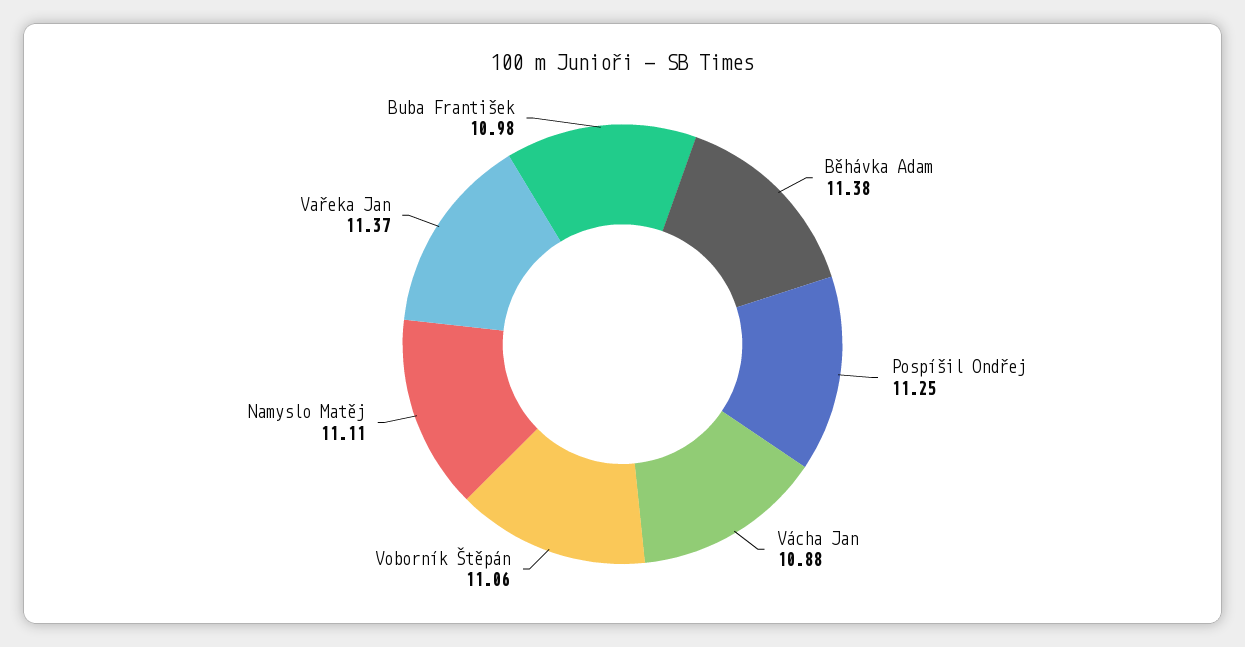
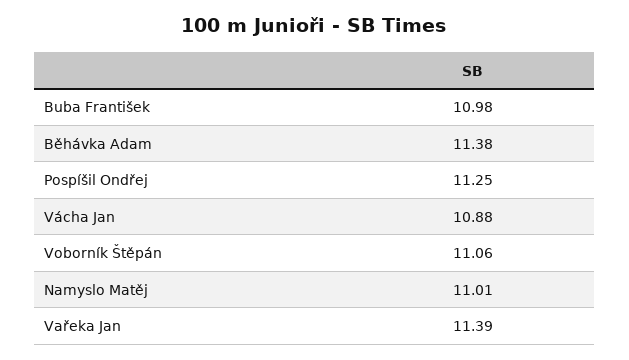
Namyslo Matěj: 11.11 -> 11.01
Vařeka Jan: 11.37 -> 11.39

